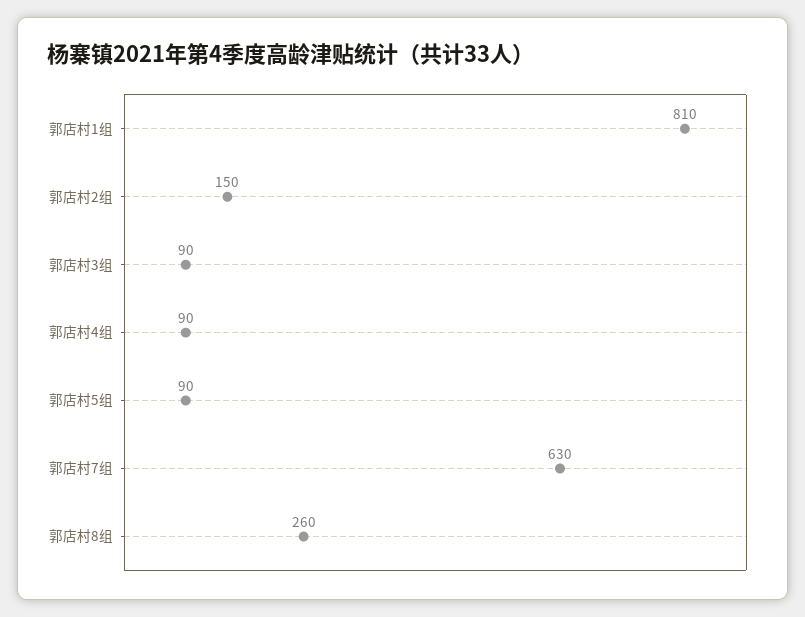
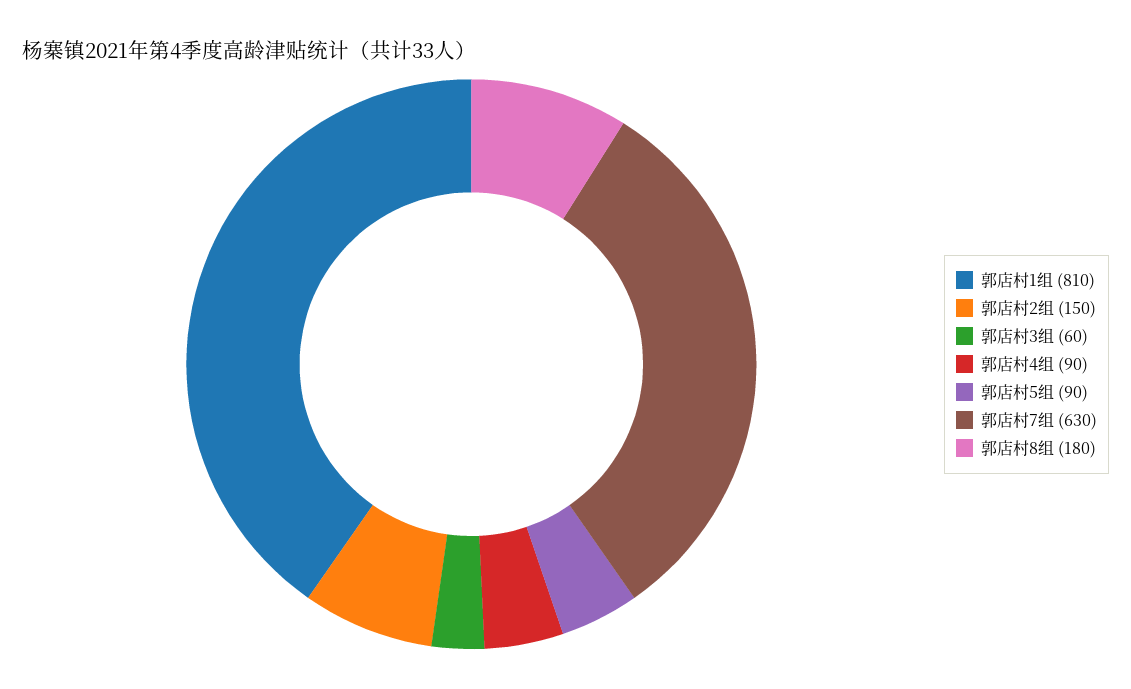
郭店村3组: 90 -> 60
郭店村8组: 260 -> 180

